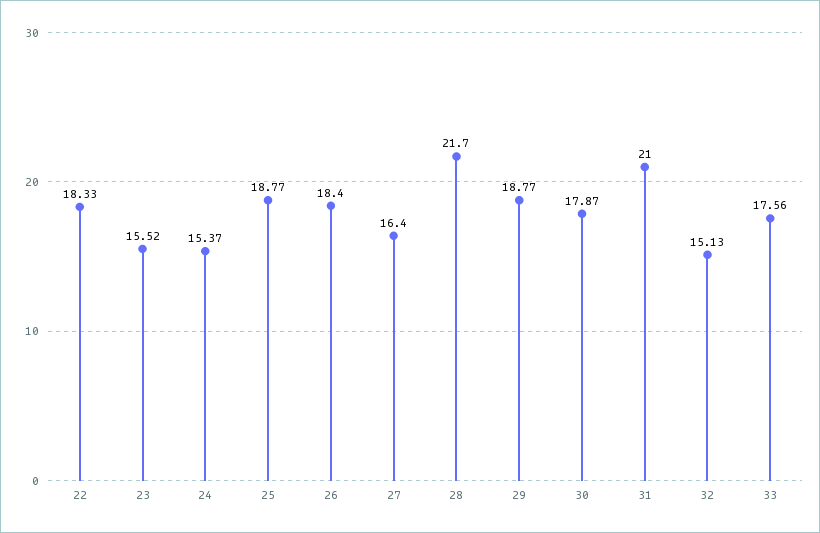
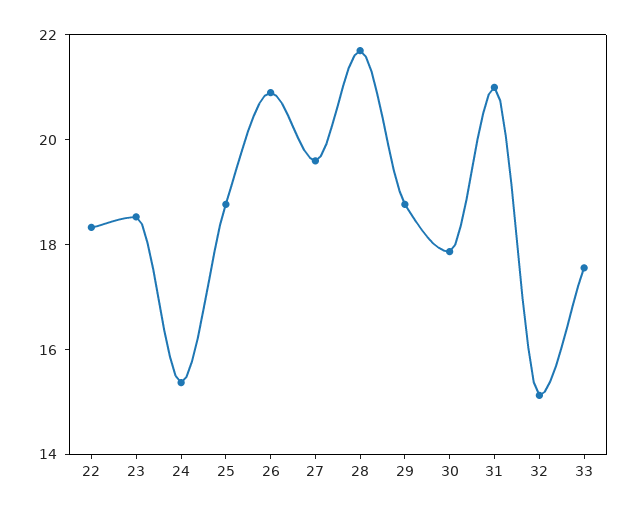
23: 15.52 -> 18.5
26: 18.4 -> 21
27: 16.4 -> 19.5

